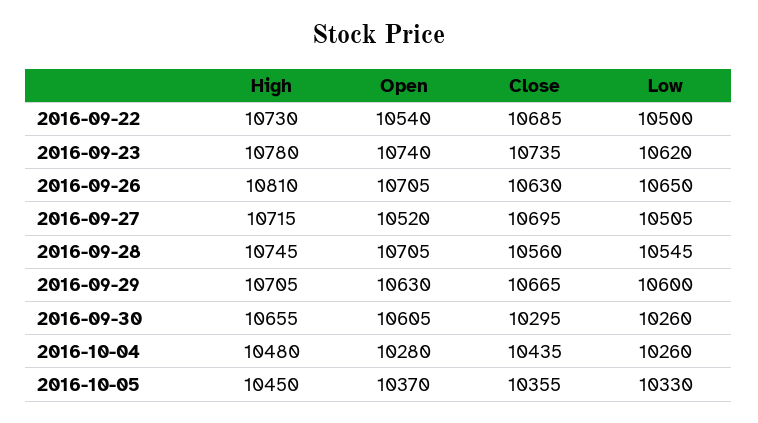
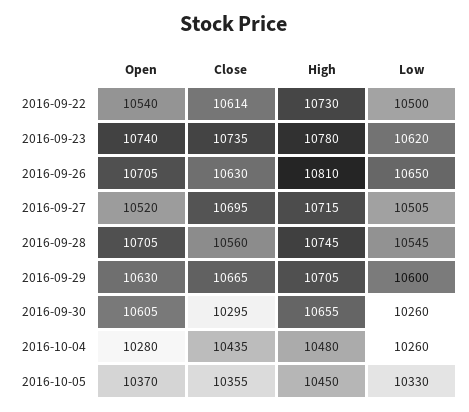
Close, 2016-09-22: 10685 -> 10614

